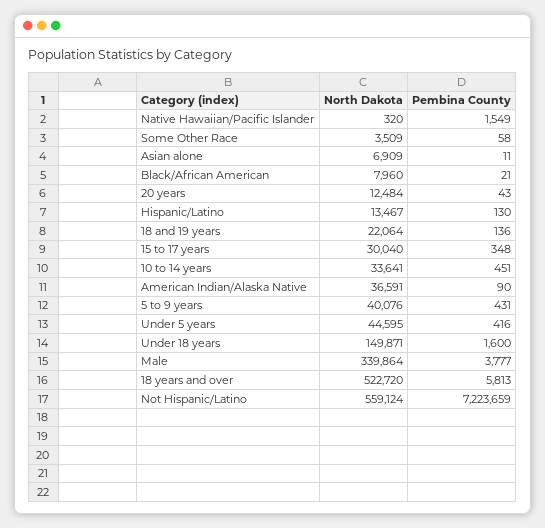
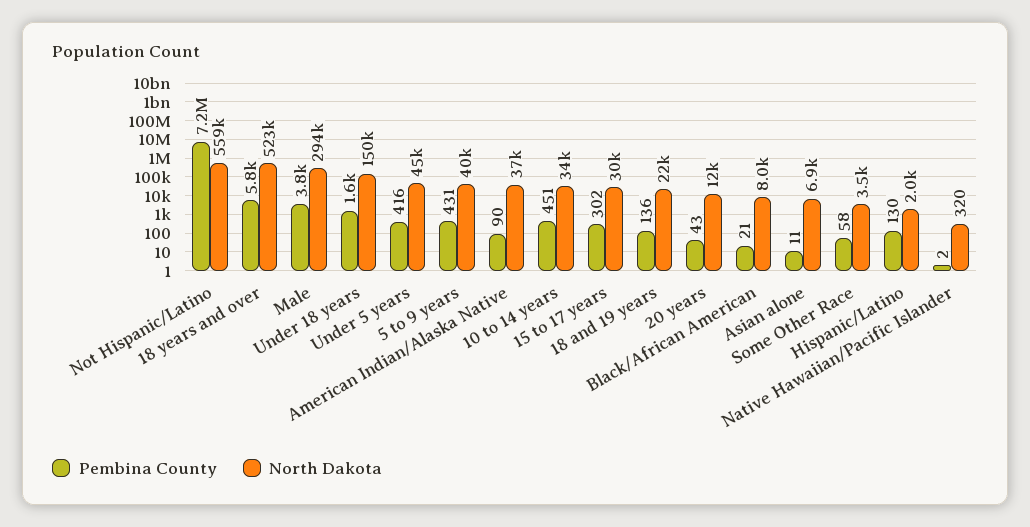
Pembina County, Native Hawaiian/Pacific Islander: 1549 -> 2
North Dakota, Hispanic/Latino: 13467 -> 2000
Pembina County, 15 to 17 years: 348 -> 302
North Dakota, Male: 339864 -> 294000

